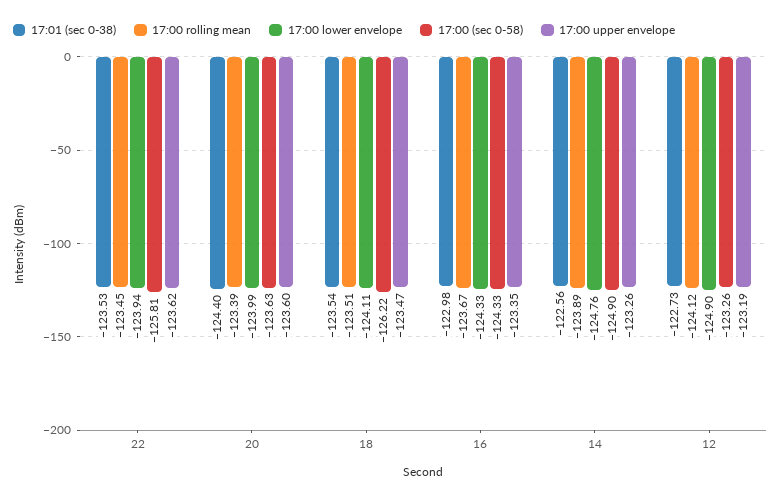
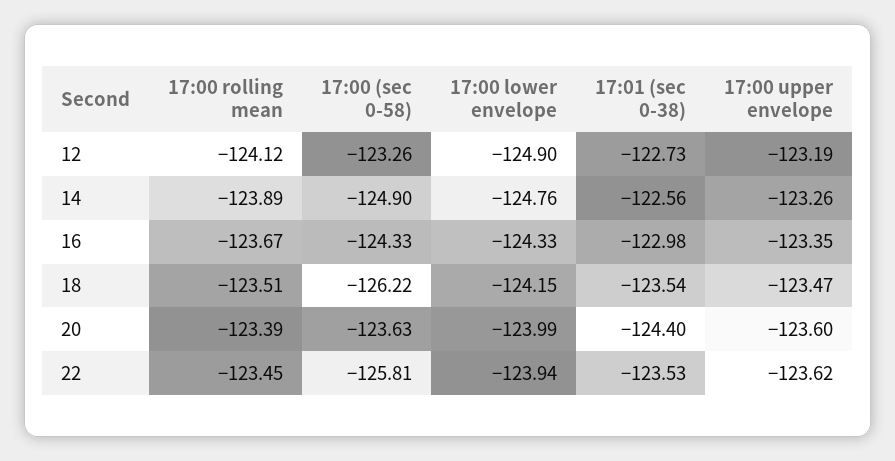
17:00 lower envelope, 18: -124.11 -> -124.15

